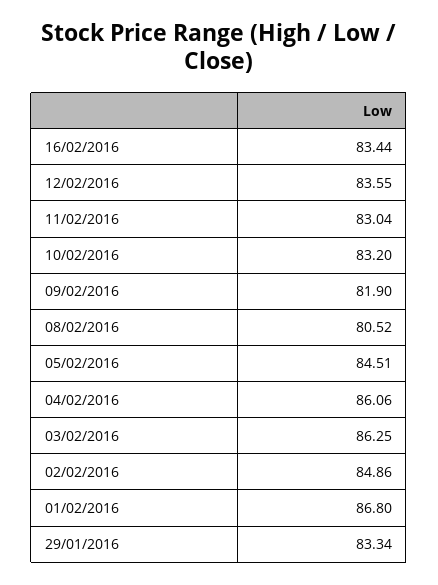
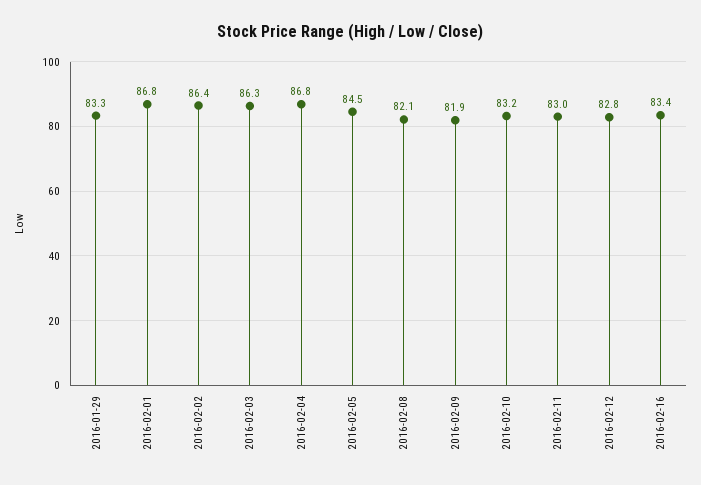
12/02/2016: 83.55 -> 82.8
08/02/2016: 80.52 -> 82.1
04/02/2016: 86.06 -> 86.8
02/02/2016: 84.86 -> 86.4

